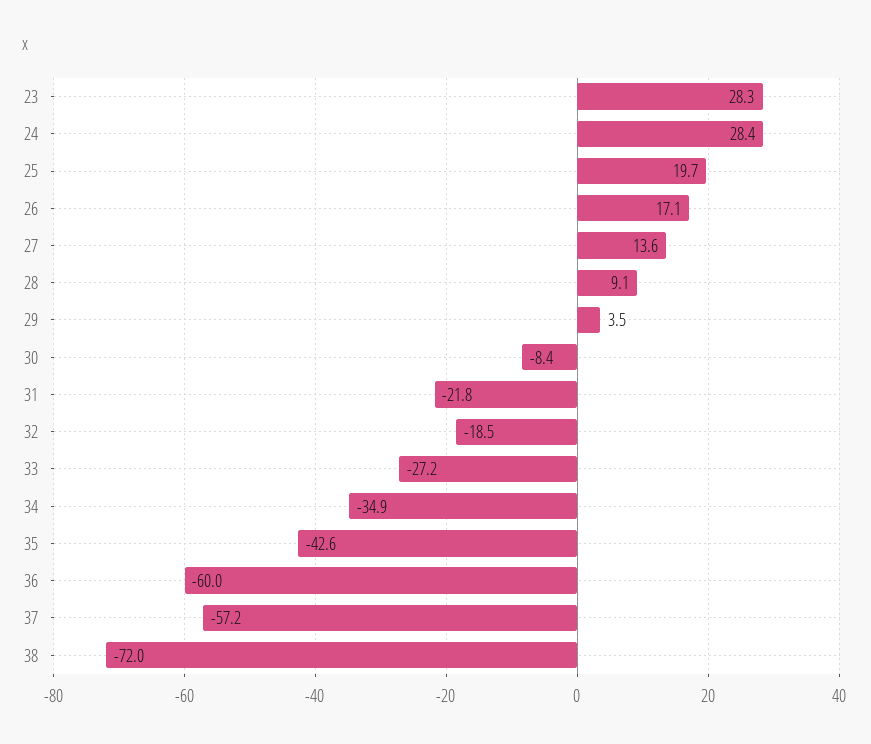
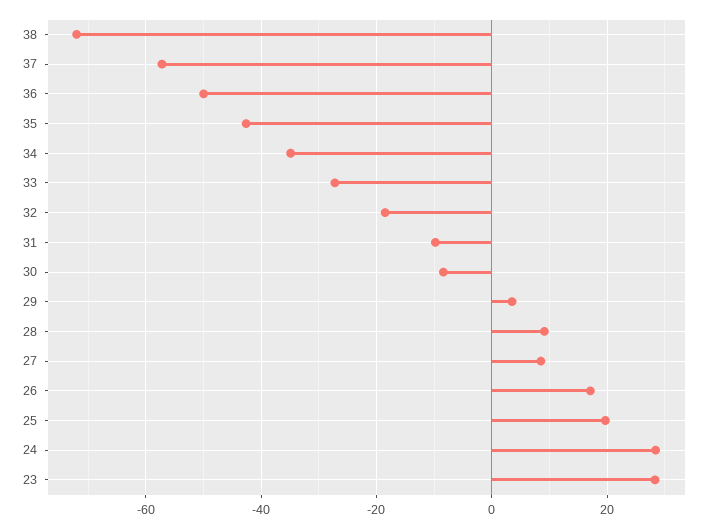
27: 13.6 -> 8
31: -21.8 -> -10
36: -60 -> -50

